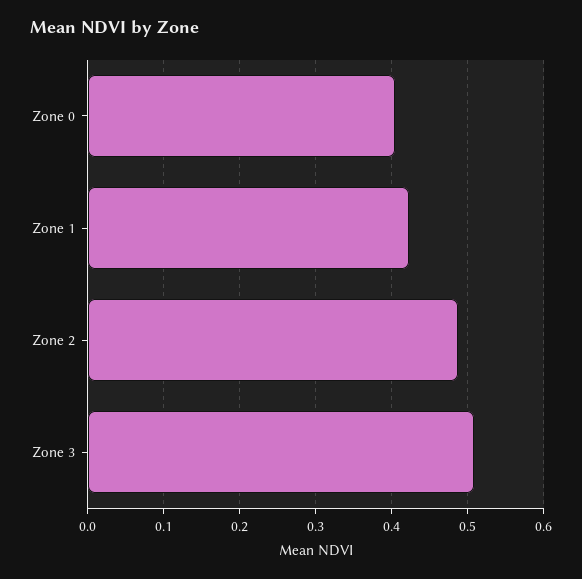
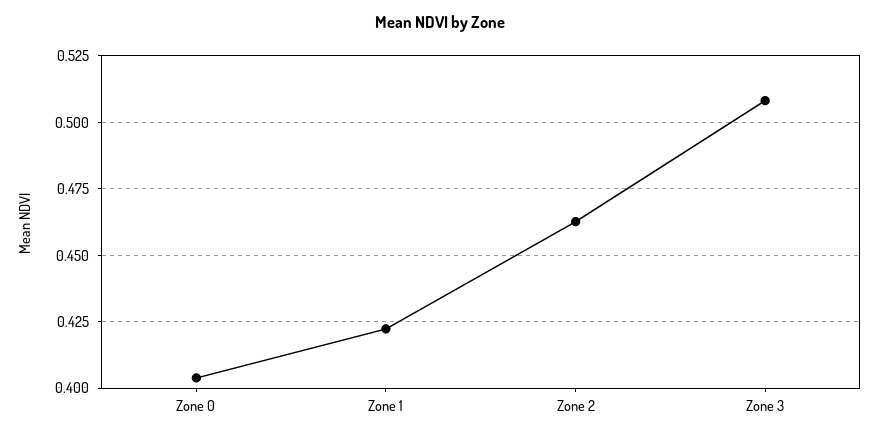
Zone 2: 0.49 -> 0.4625

